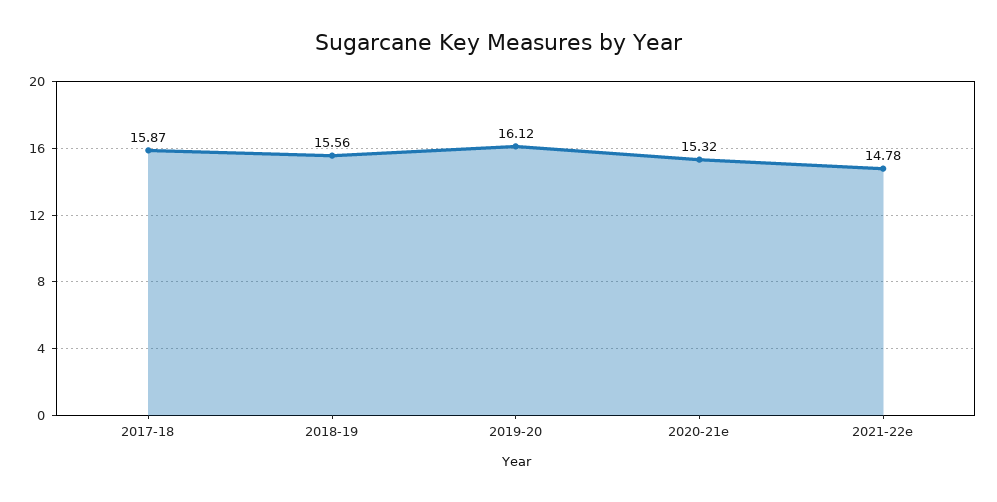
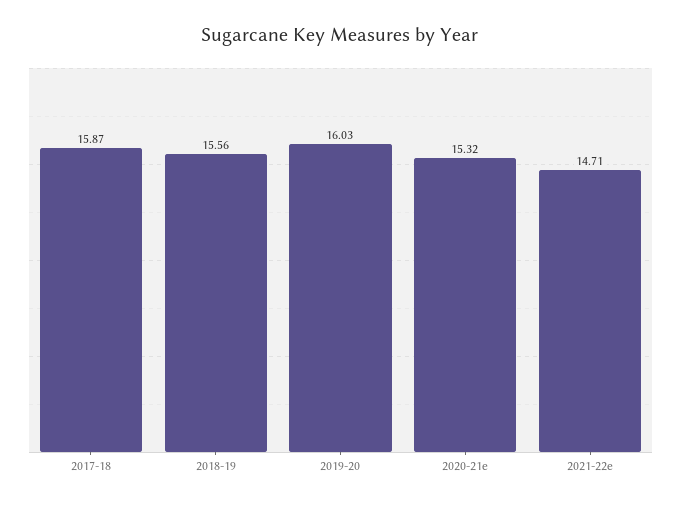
2019-20: 16.12 -> 16.03
2021-22e: 14.78 -> 14.71

